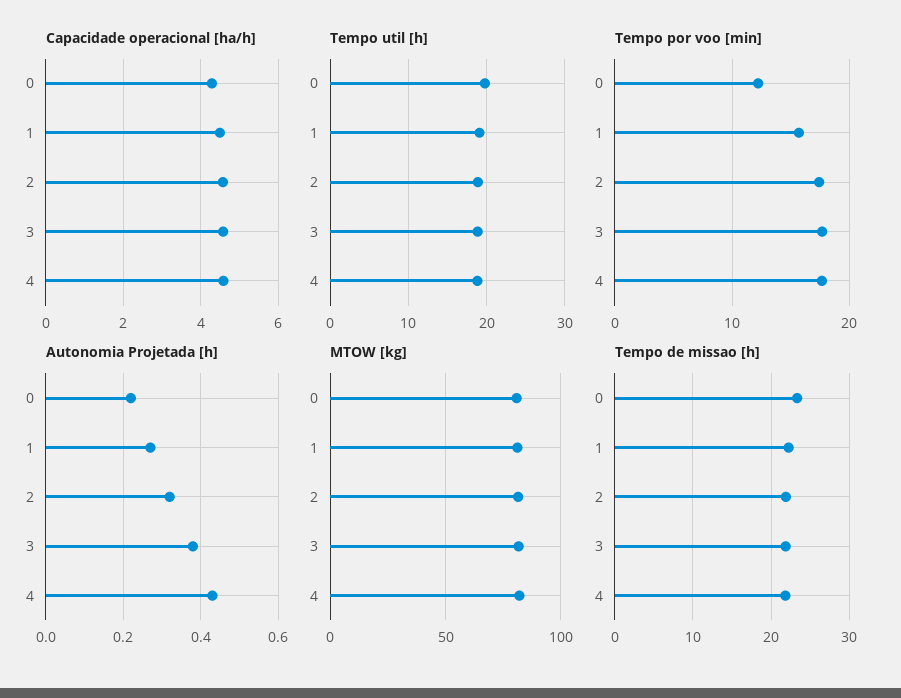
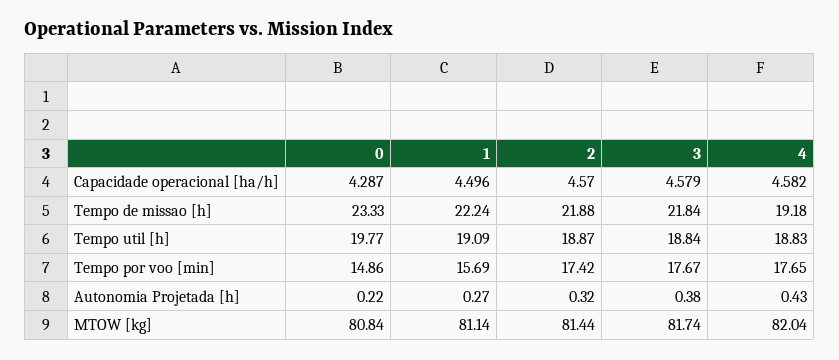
Tempo por voo [min], 0: 12 -> 14.86
Tempo de missao [h], 4: 22 -> 19.18

